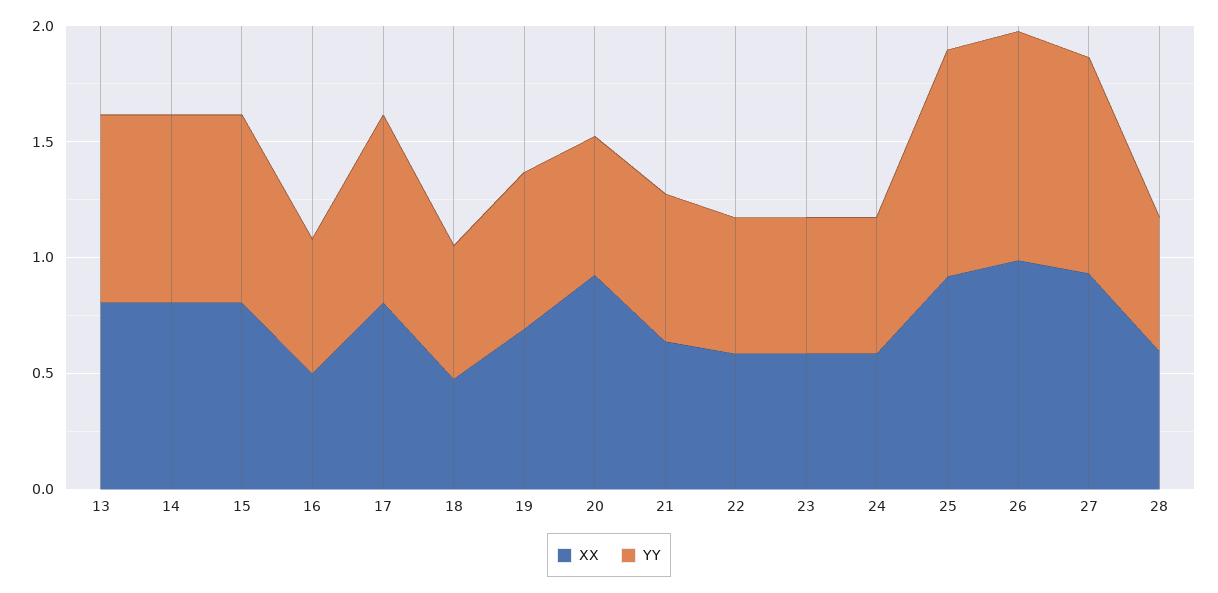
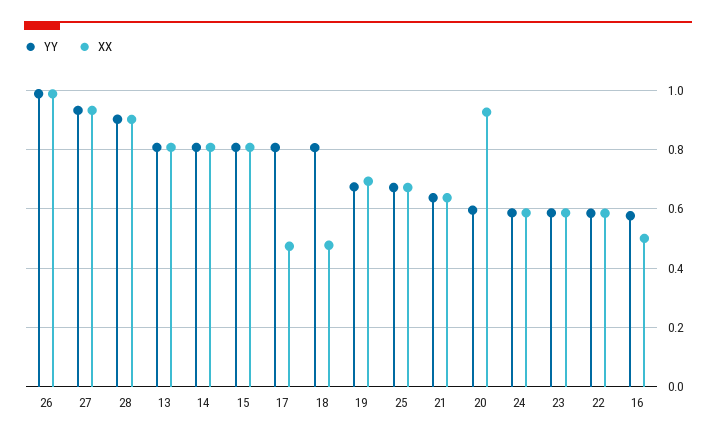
XX, 17: 0.8 -> 0.475
YY, 18: 0.6 -> 0.8
XX, 25: 0.9 -> 0.675
YY, 25: 1 -> 0.675
XX, 28: 0.6 -> 0.9
YY, 28: 0.6 -> 0.9

